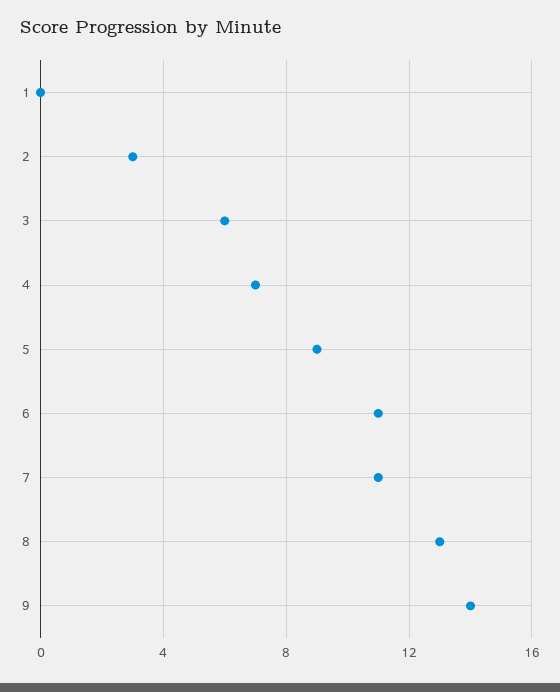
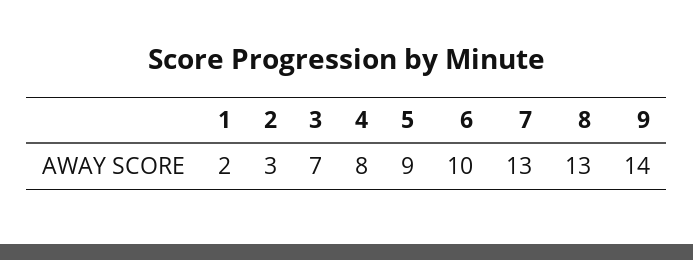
1: 0 -> 2
3: 6 -> 7
4: 7 -> 8
6: 11 -> 10
7: 11 -> 13

